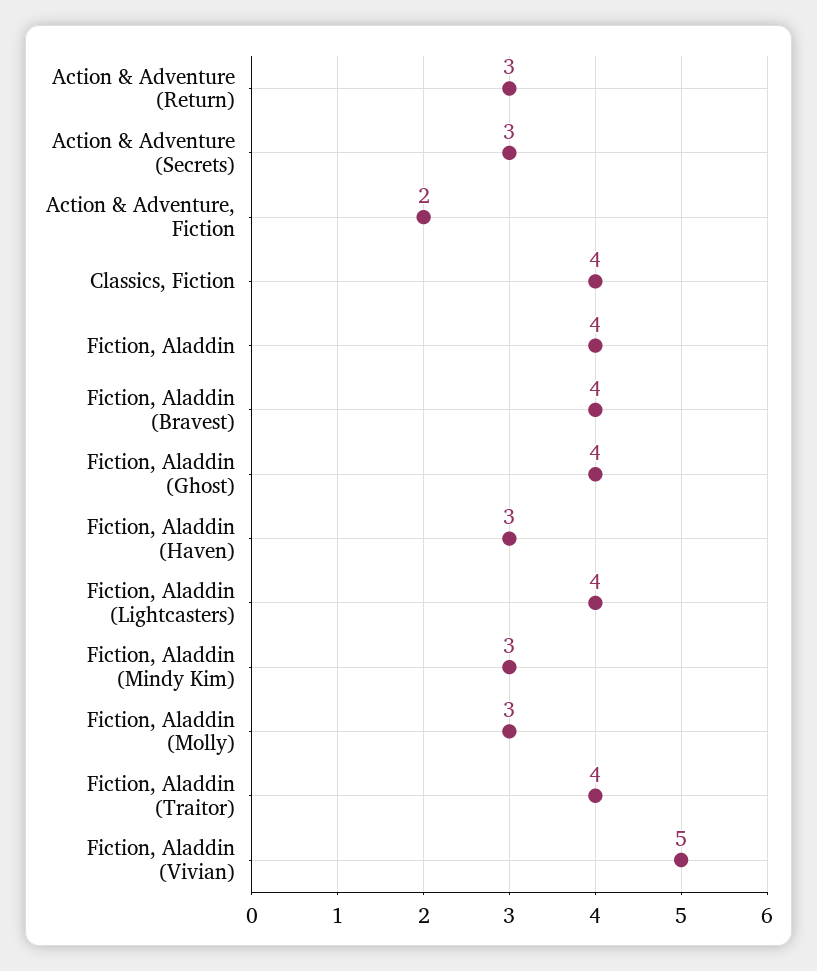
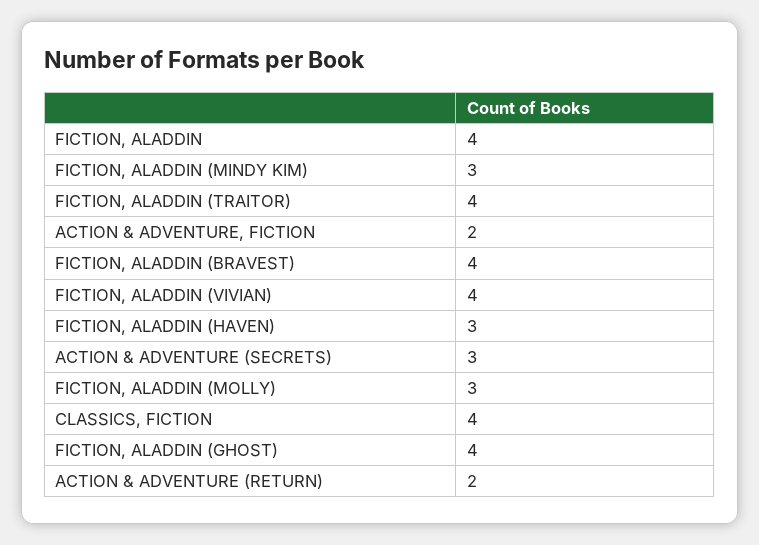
Action & Adventure (Return): 3 -> 2
Fiction, Aladdin (Lightcasters): 4 -> none
Fiction, Aladdin (Vivian): 5 -> 4

